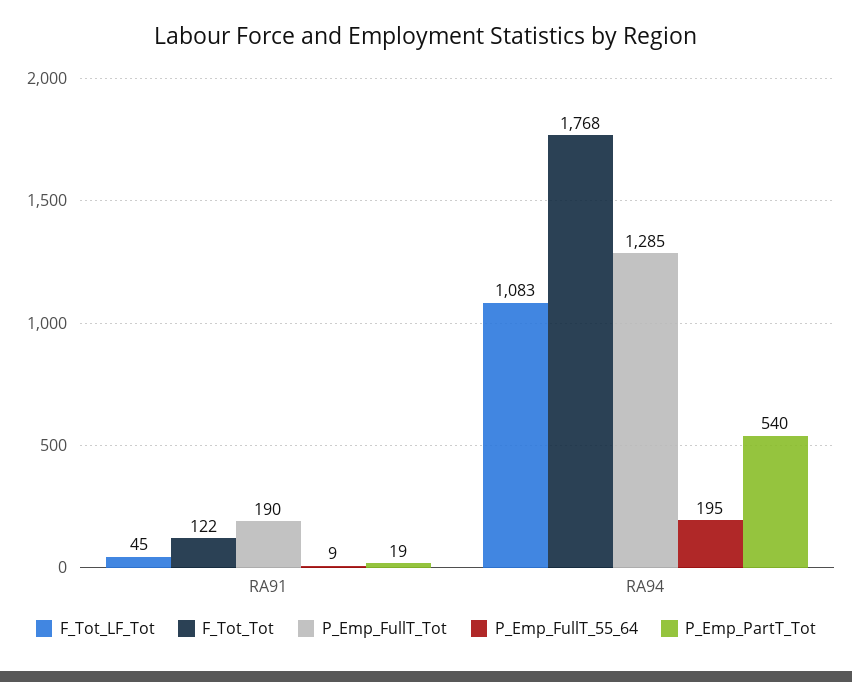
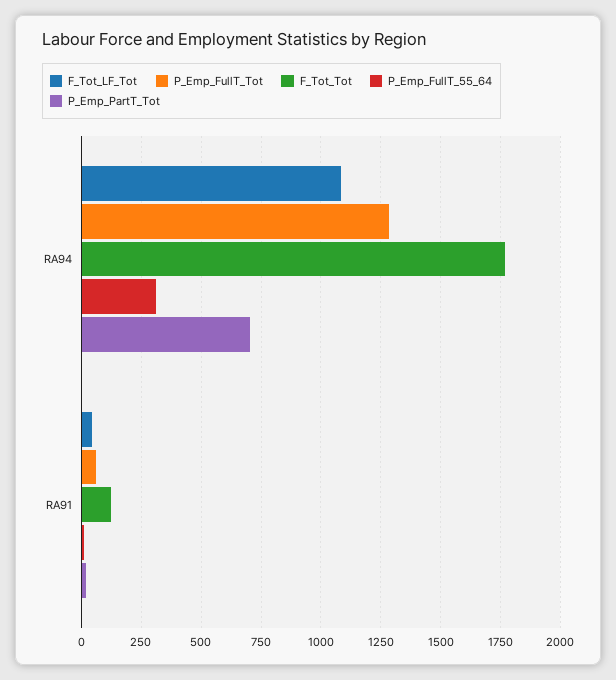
P_Emp_FullT_Tot, RA91: 190 -> 50
P_Emp_FullT_55_64, RA94: 195 -> 300
P_Emp_PartT_Tot, RA94: 540 -> 700

